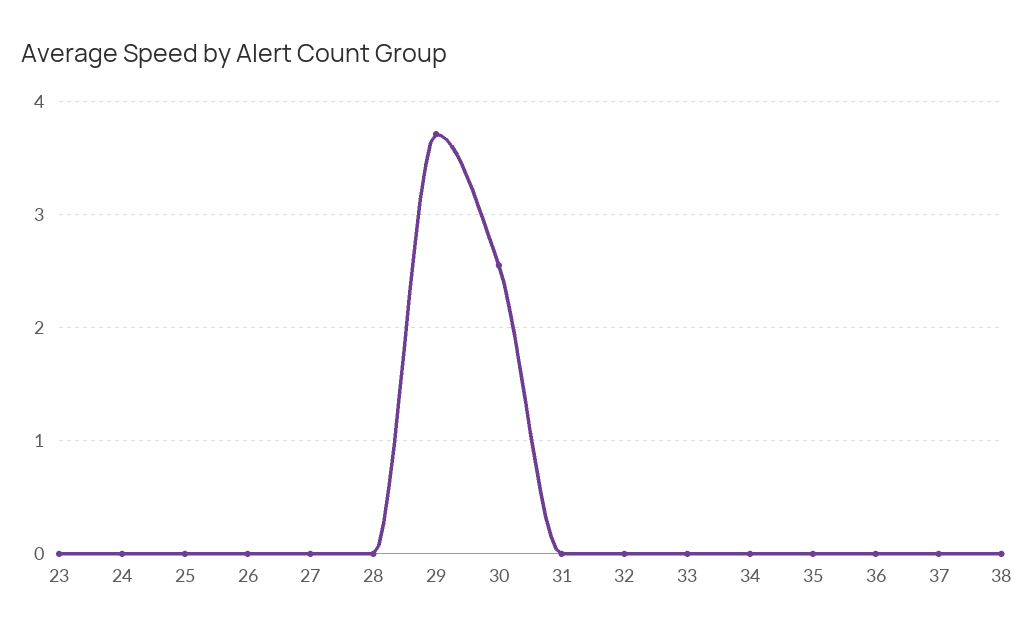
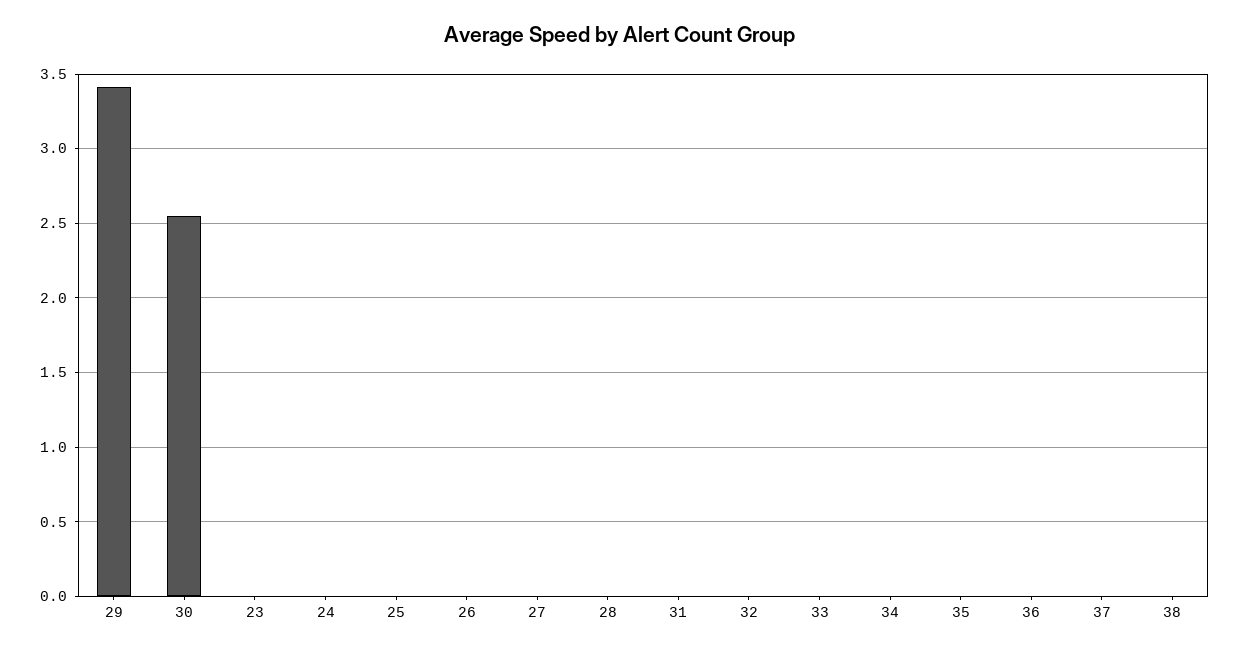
29: 3.7 -> 3.4

